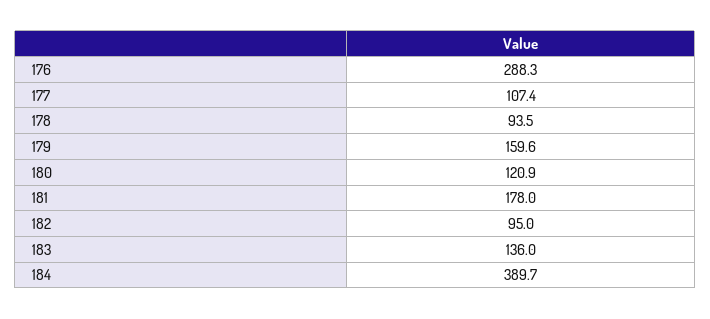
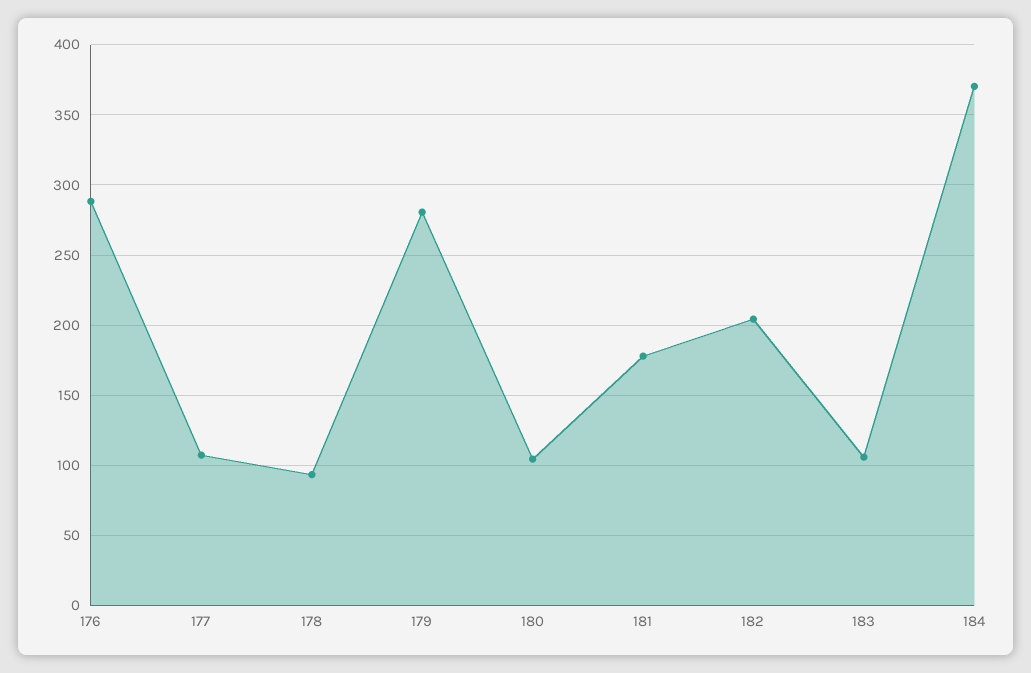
179: 159.6 -> 280
180: 120.9 -> 105
182: 95 -> 205
183: 136 -> 105
184: 389.7 -> 370

